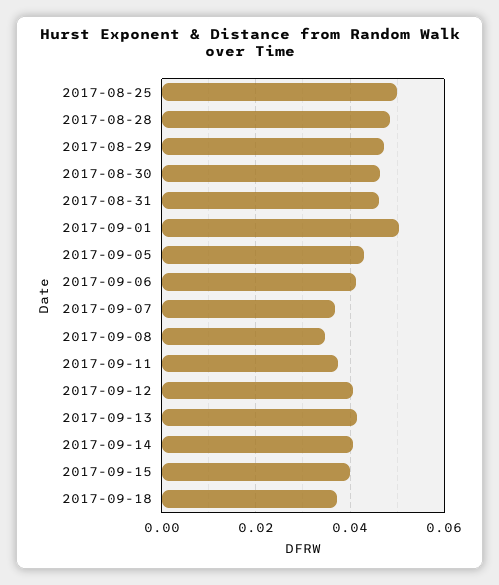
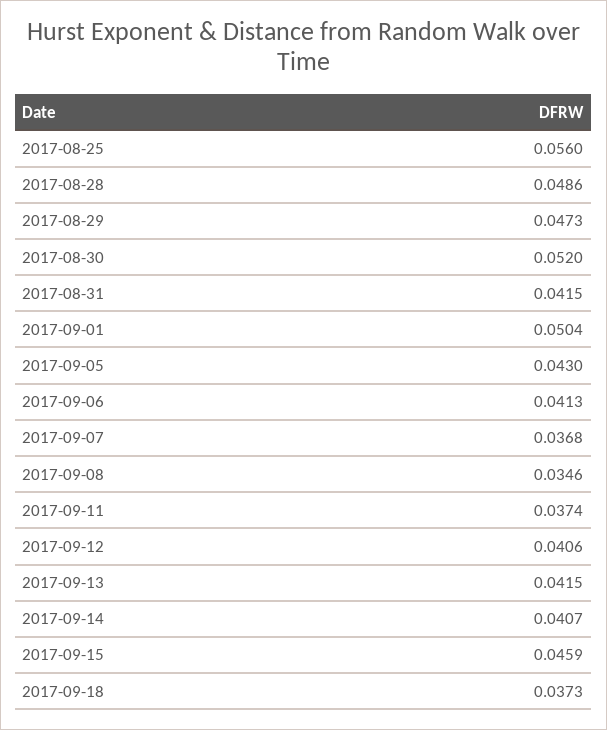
2017-08-25: 0.05 -> 0.056
2017-08-30: 0.046 -> 0.052
2017-08-31: 0.046 -> 0.0415
2017-09-15: 0.04 -> 0.0459

